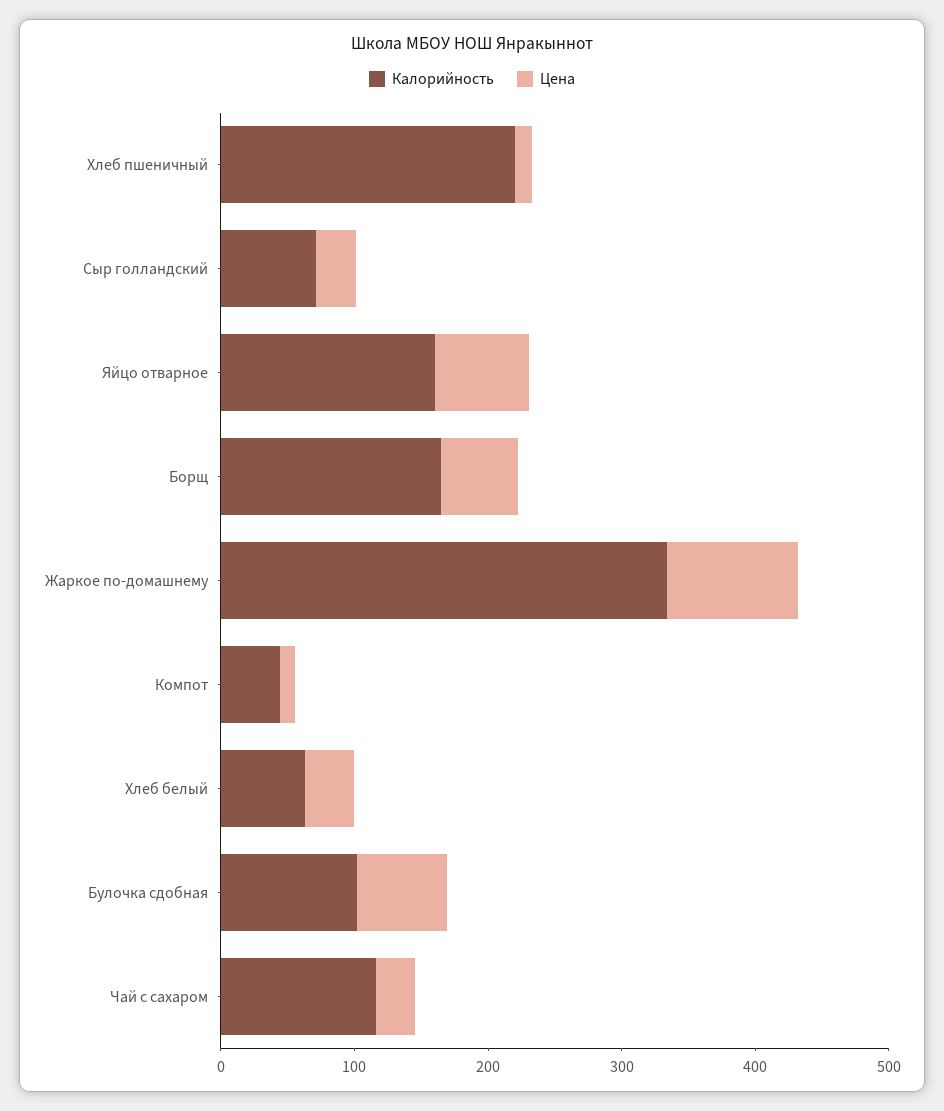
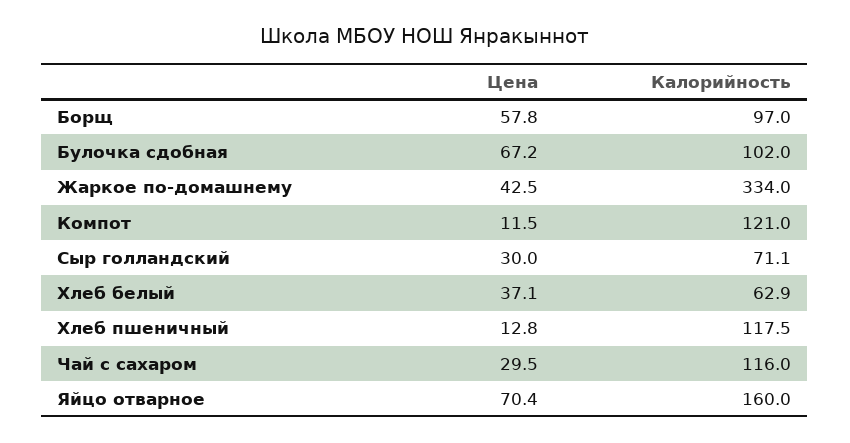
Калорийность, Хлеб пшеничный: 220 -> 117.5
Калорийность, Борщ: 160 -> 97
Цена, Жаркое по-домашнему: 100 -> 42.5
Калорийность, Компот: 40 -> 121

